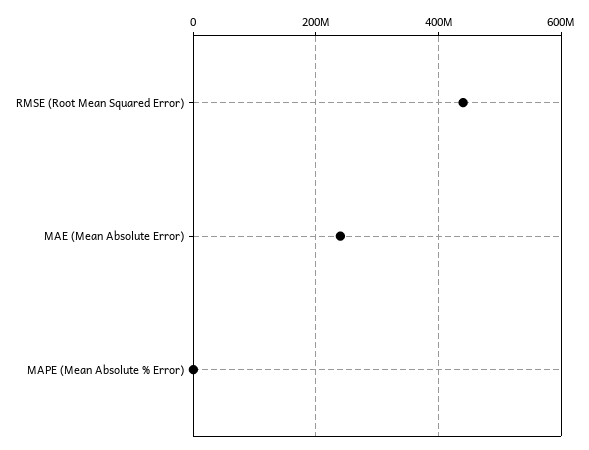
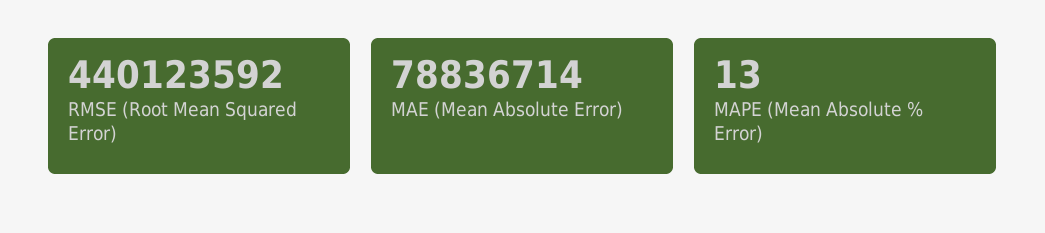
MAE (Mean Absolute Error): 240000000 -> 78836714

